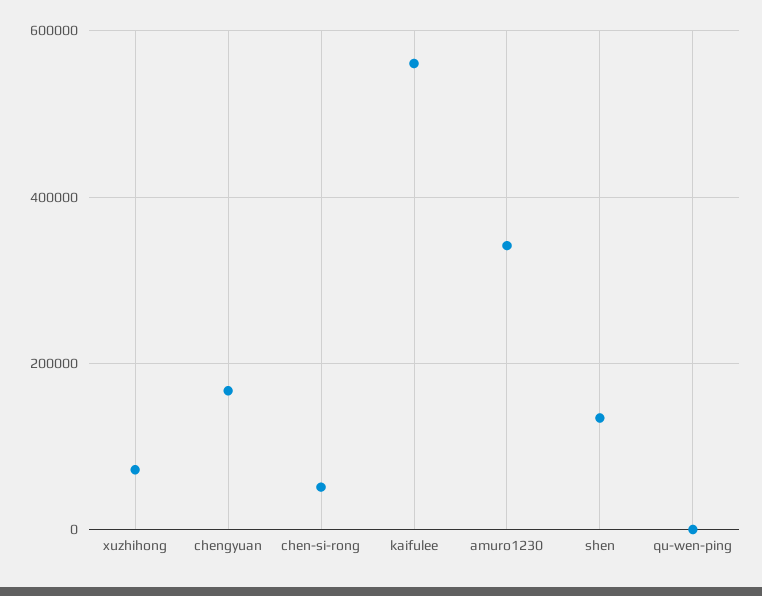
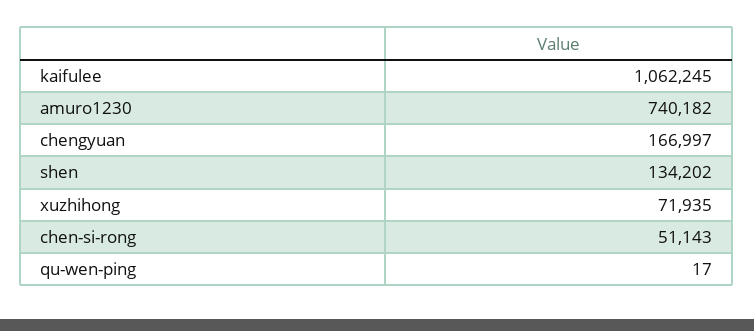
kaifulee: 560000 -> 1062245
amuro1230: 340000 -> 740182

